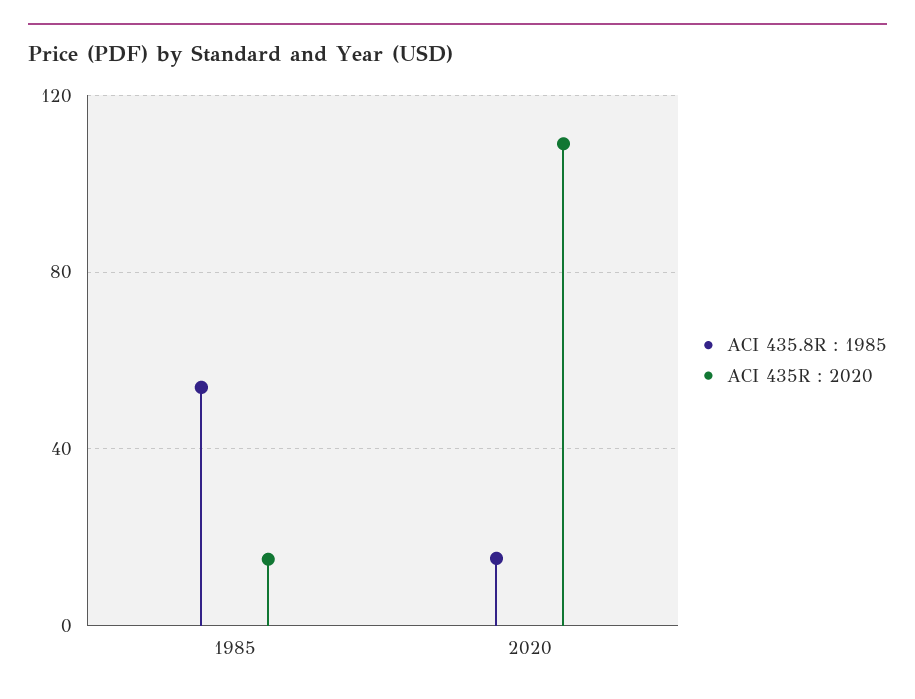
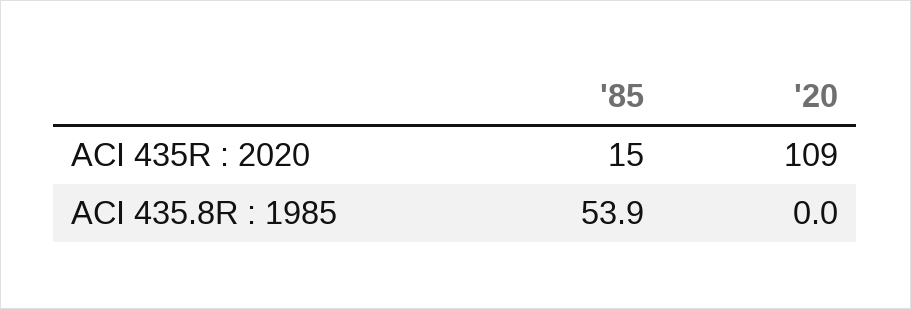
ACI 435.8R : 1985, 2020: 15 -> 0

